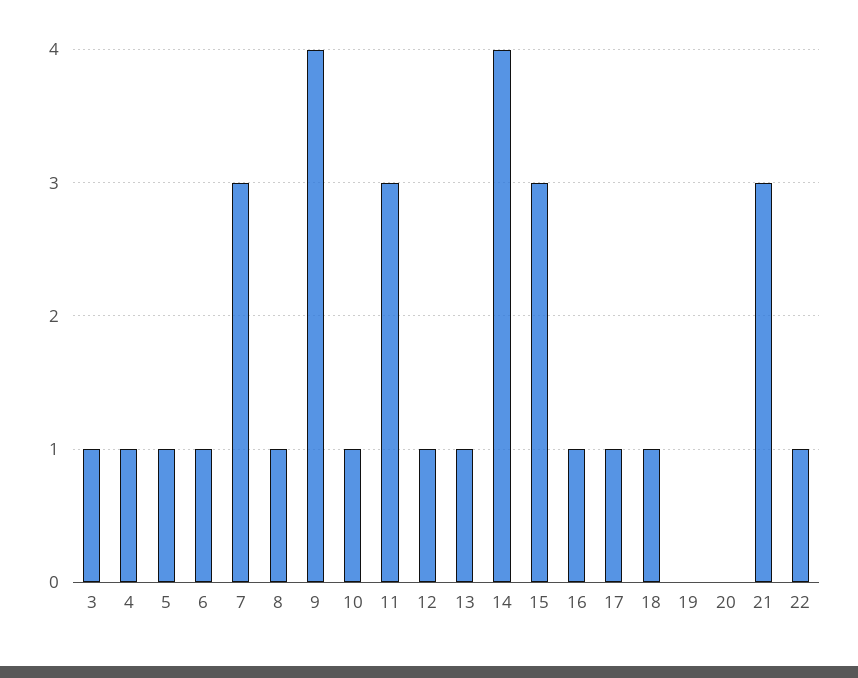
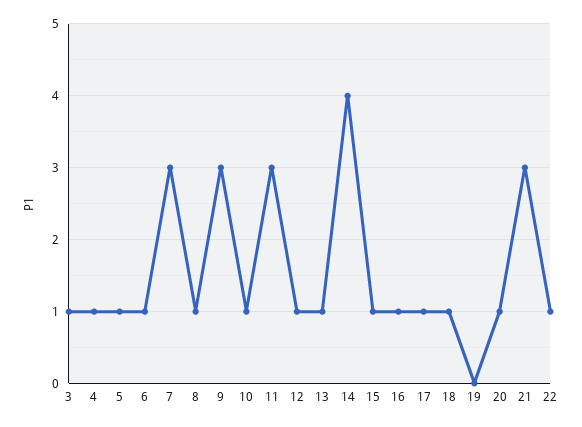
9: 4 -> 3
15: 3 -> 1
20: 0 -> 1

